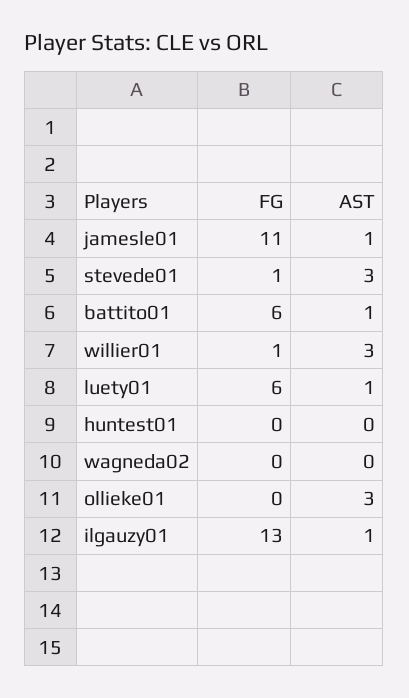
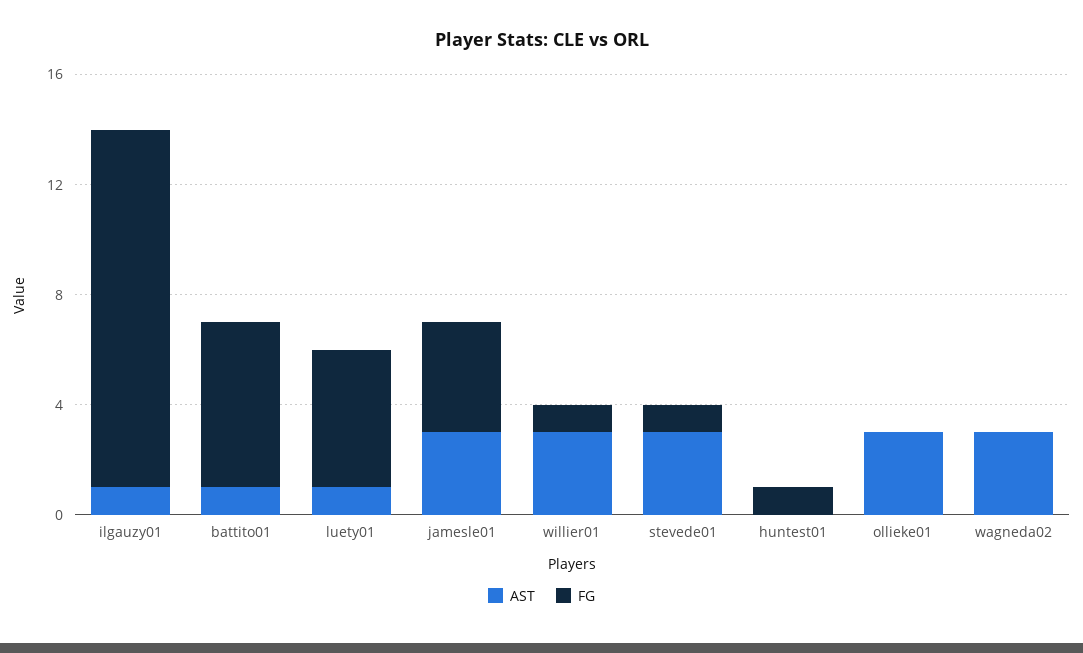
FG, jamesle01: 11 -> 4
AST, jamesle01: 1 -> 3
FG, luety01: 6 -> 5
FG, huntest01: 0 -> 1
AST, wagneda02: 0 -> 3

